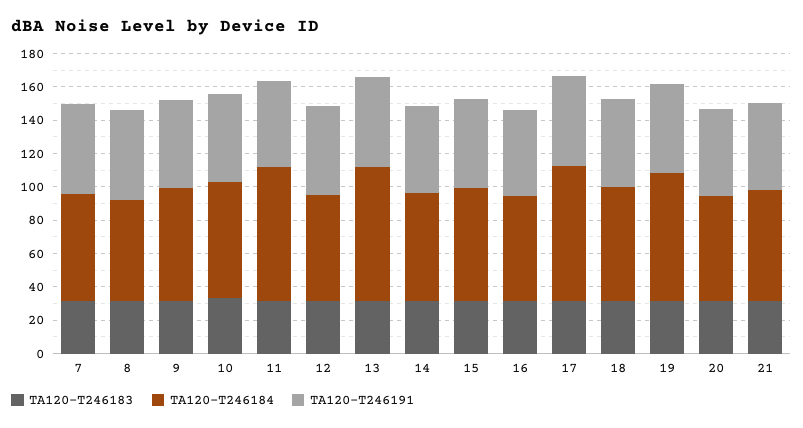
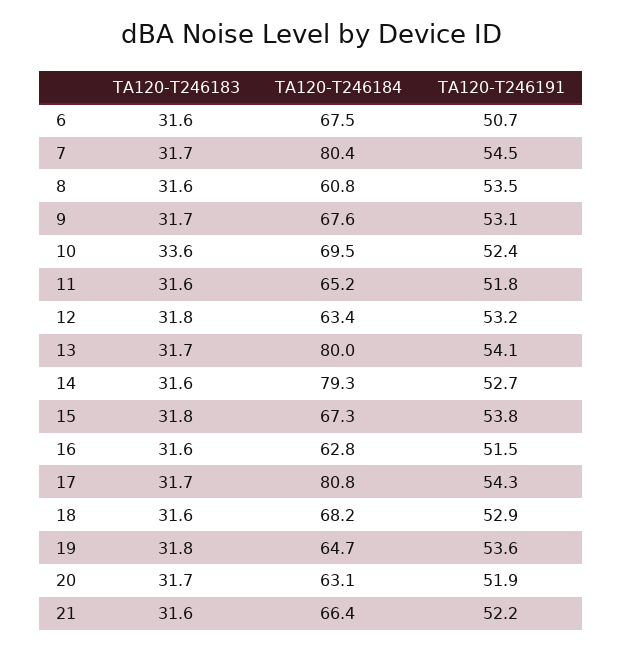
TA120-T246184, 7: 65 -> 80.4
TA120-T246184, 11: 80 -> 65.2
TA120-T246184, 14: 65 -> 79.3
TA120-T246184, 19: 75 -> 64.7
TA120-T246183, 6: none -> 31.6
TA120-T246184, 6: none -> 67.5
TA120-T246191, 6: none -> 50.7

